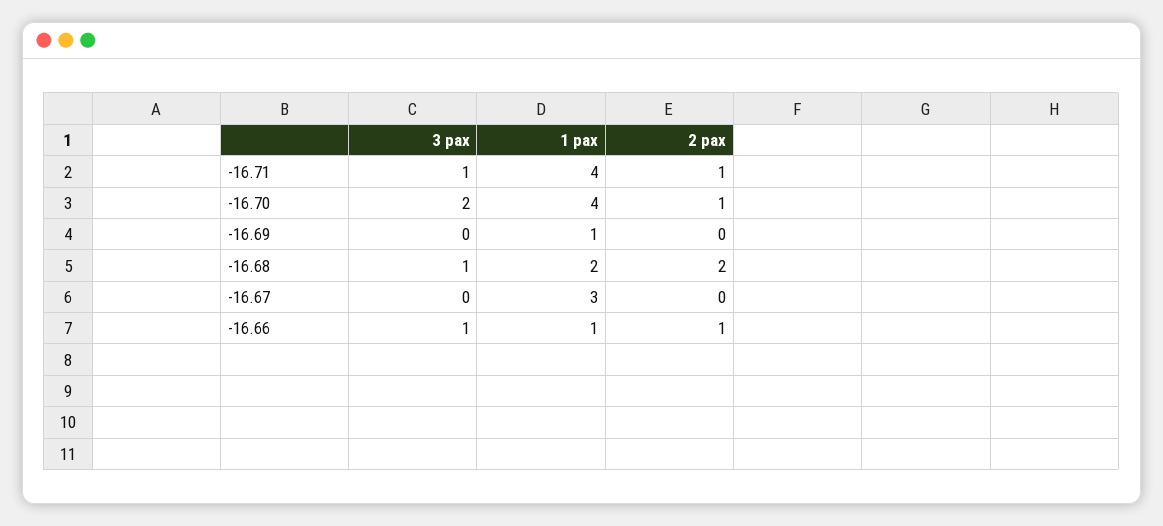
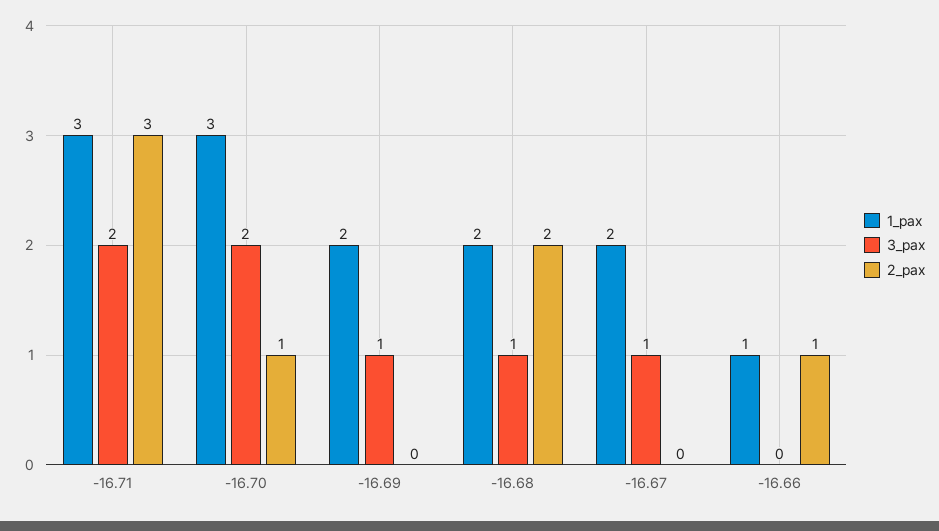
3 pax, -16.71: 1 -> 2
1 pax, -16.71: 4 -> 3
2 pax, -16.71: 1 -> 3
1 pax, -16.70: 4 -> 3
3 pax, -16.69: 0 -> 1
1 pax, -16.69: 1 -> 2
3 pax, -16.67: 0 -> 1
1 pax, -16.67: 3 -> 2
3 pax, -16.66: 1 -> 0

